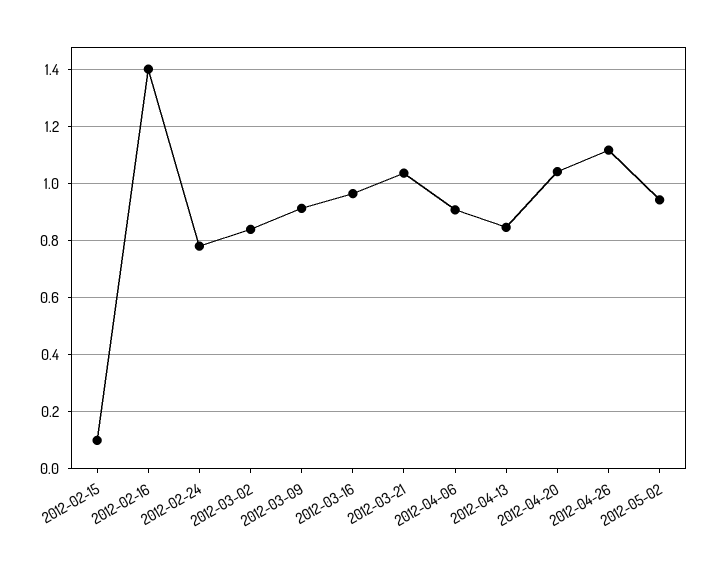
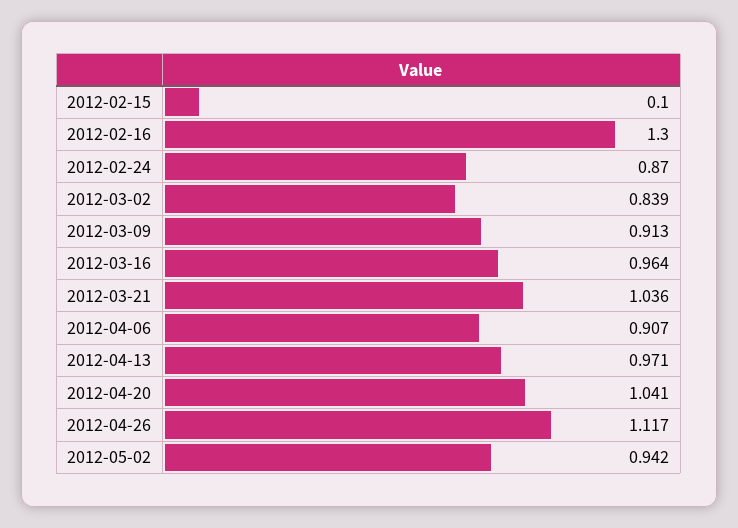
2012-02-16: 1.4 -> 1.3
2012-02-24: 0.775 -> 0.87
2012-04-13: 0.85 -> 0.971

